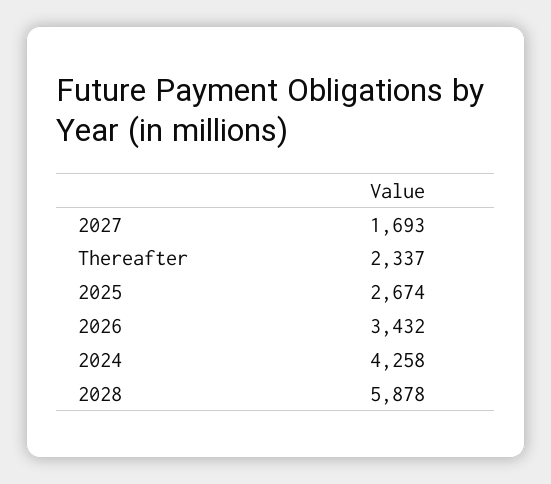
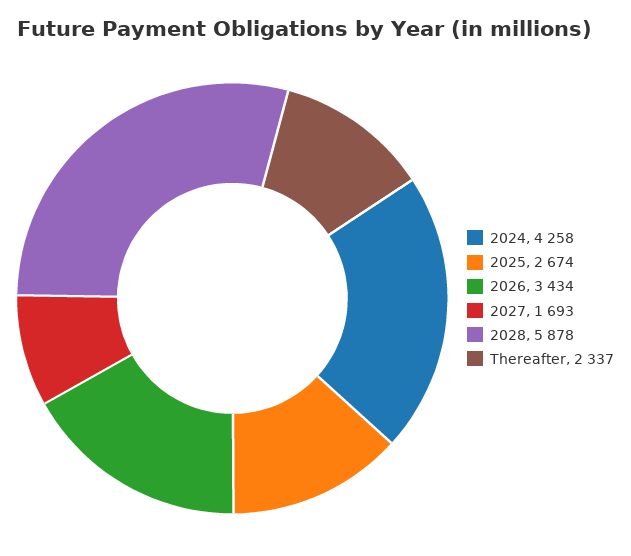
2026: 3432 -> 3434

